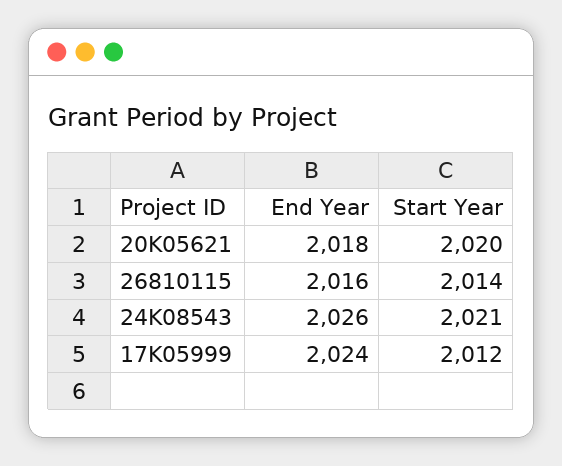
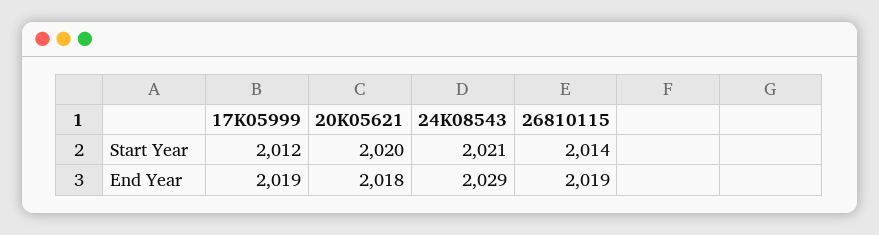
End Year, 26810115: 2016 -> 2019
End Year, 24K08543: 2026 -> 2029
End Year, 17K05999: 2024 -> 2019

